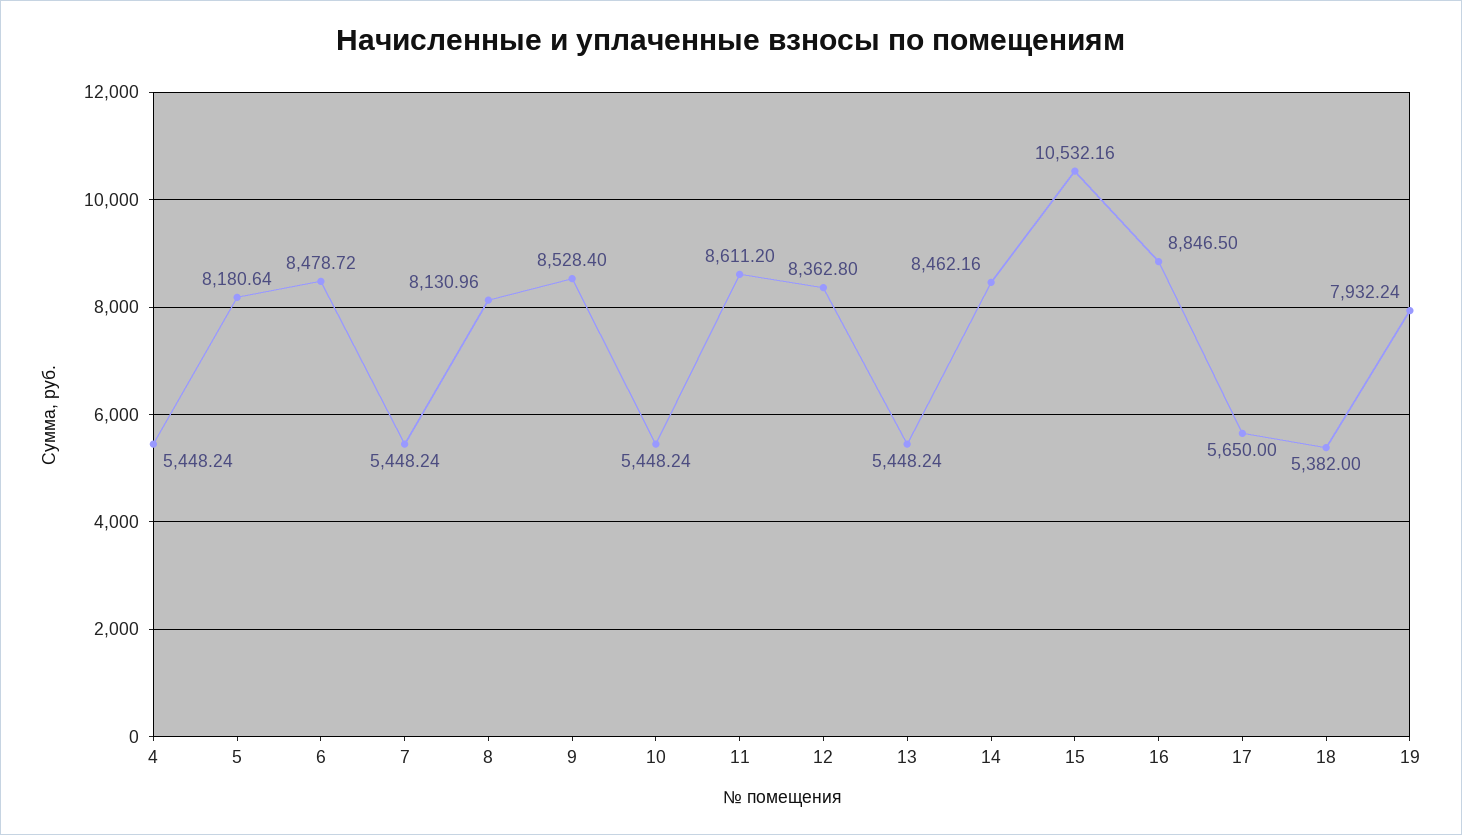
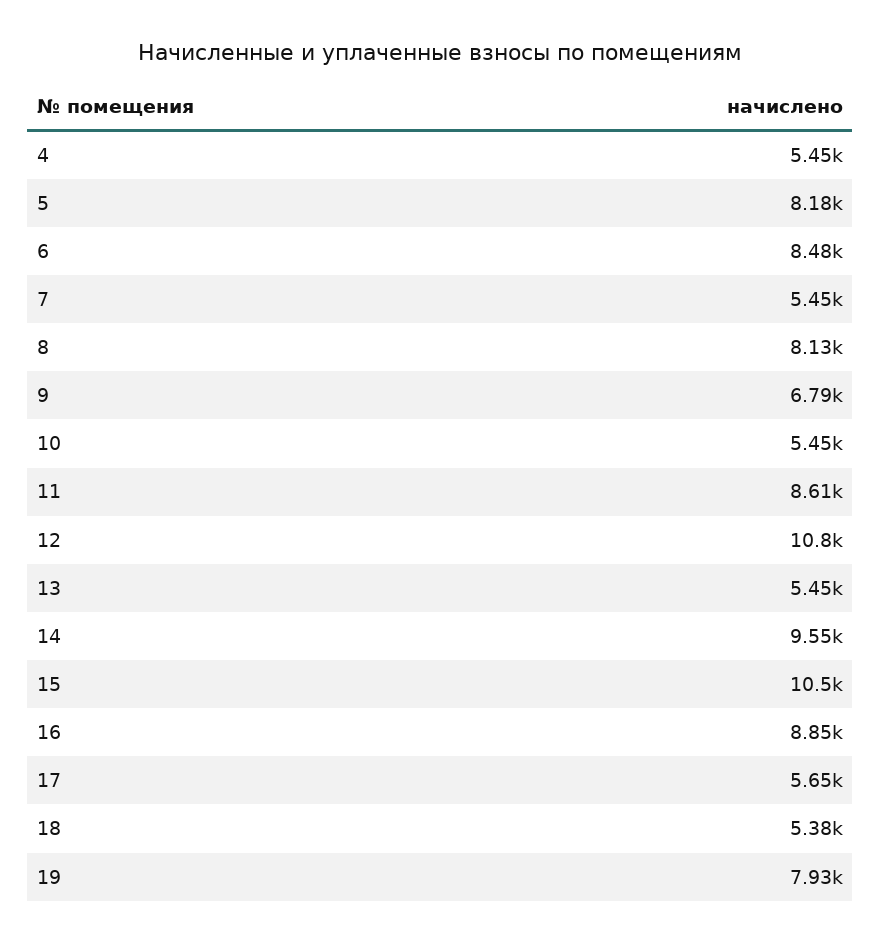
9: 8528.4 -> 6790
12: 8362.8 -> 10800
14: 8462.16 -> 9550

